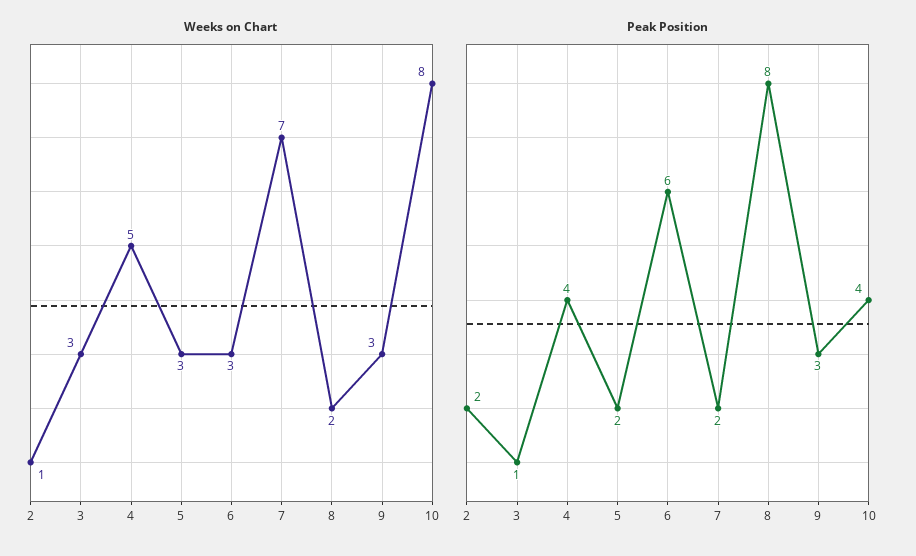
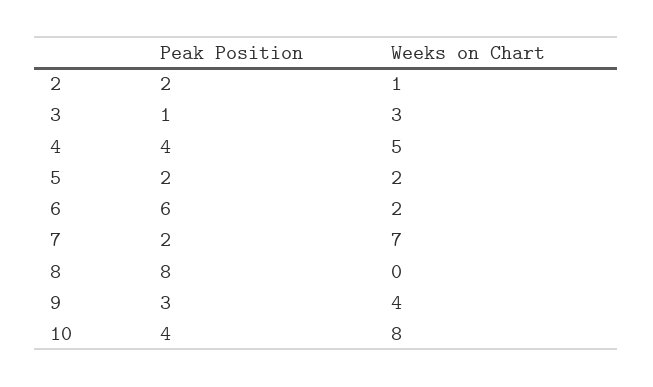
Weeks on Chart, 5: 3 -> 2
Weeks on Chart, 6: 3 -> 2
Weeks on Chart, 8: 2 -> 0
Weeks on Chart, 9: 3 -> 4

